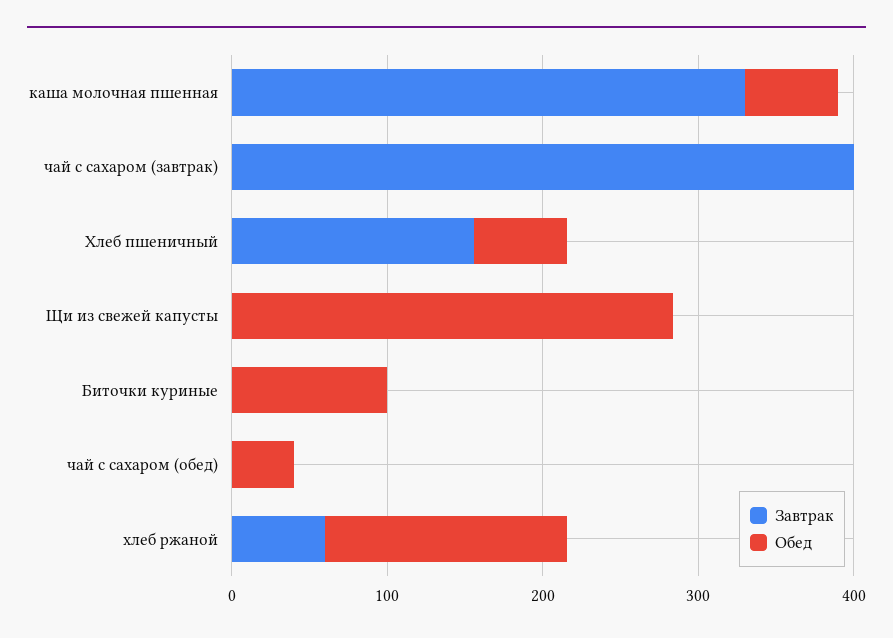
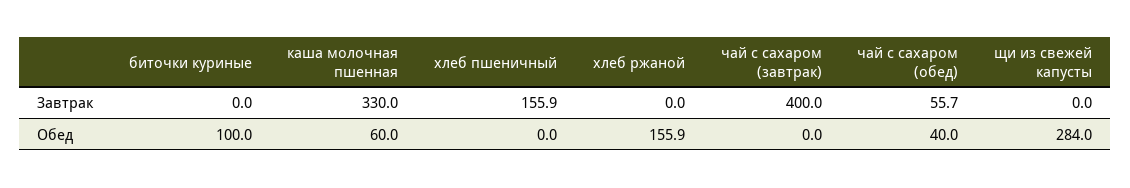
Обед, Хлеб пшеничный: 60 -> 0
Завтрак, чай с сахаром (обед): 0 -> 55.7
Завтрак, хлеб ржаной: 60 -> 0

